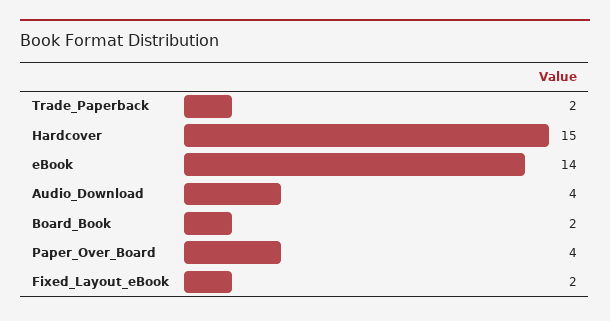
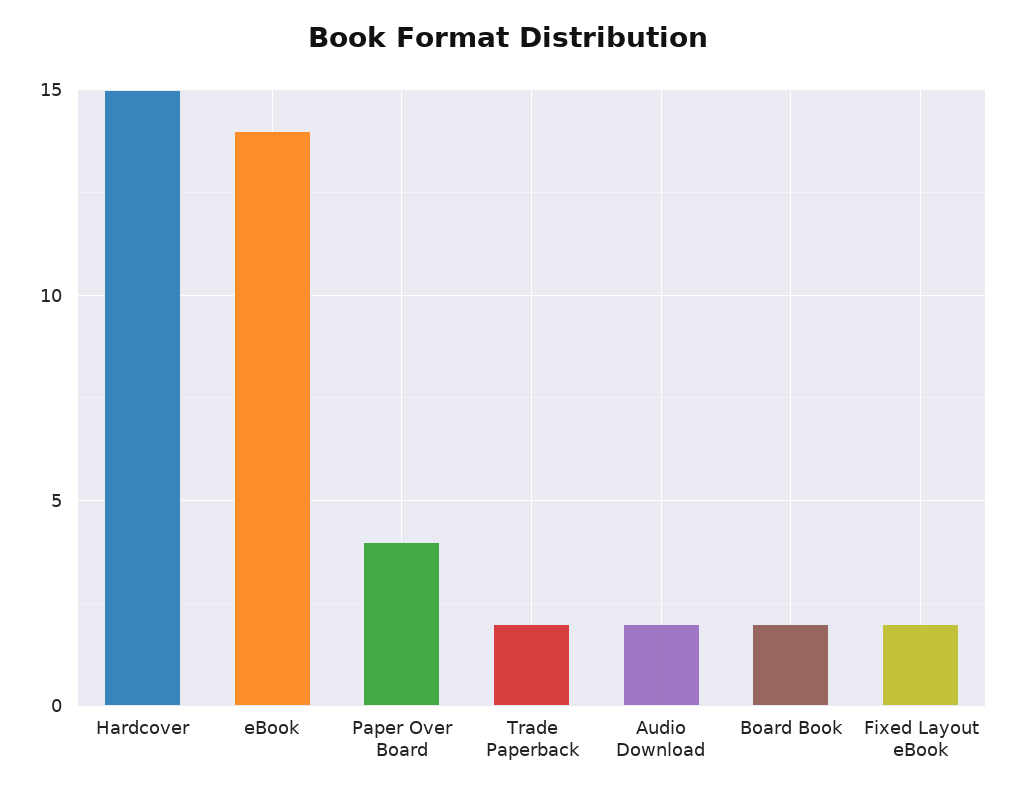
Audio_Download: 4 -> 2

